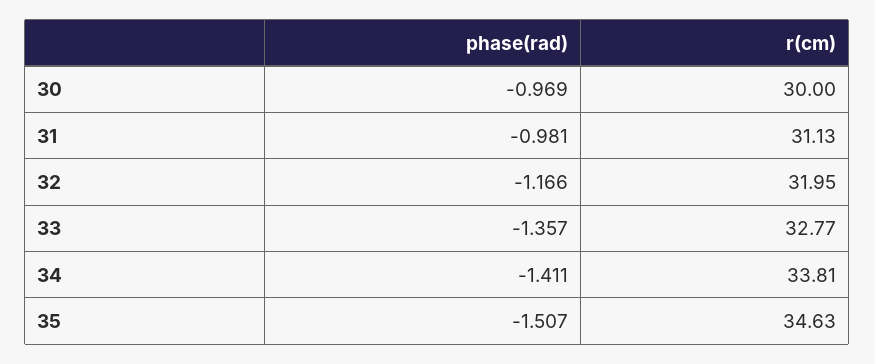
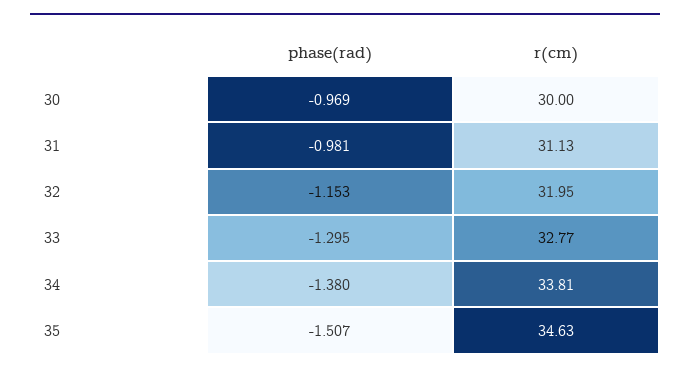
phase(rad), 32: -1.166 -> -1.153
phase(rad), 33: -1.357 -> -1.295
phase(rad), 34: -1.411 -> -1.38

